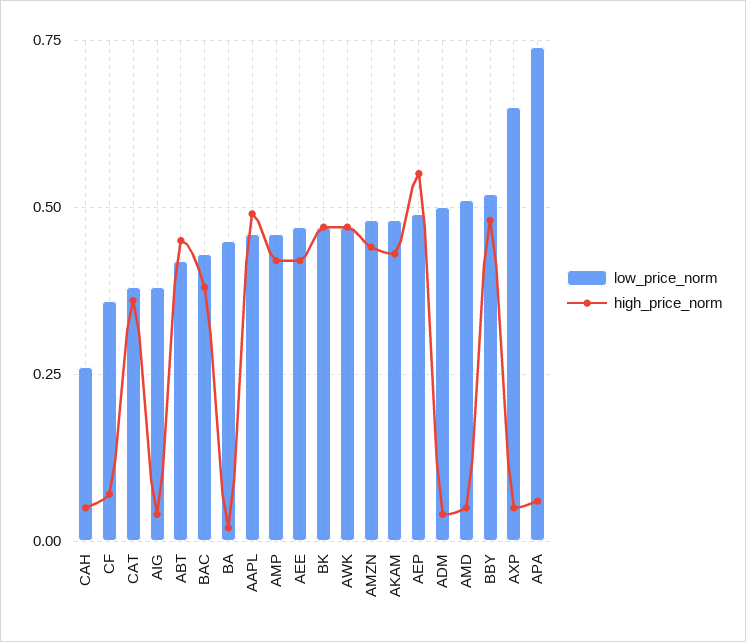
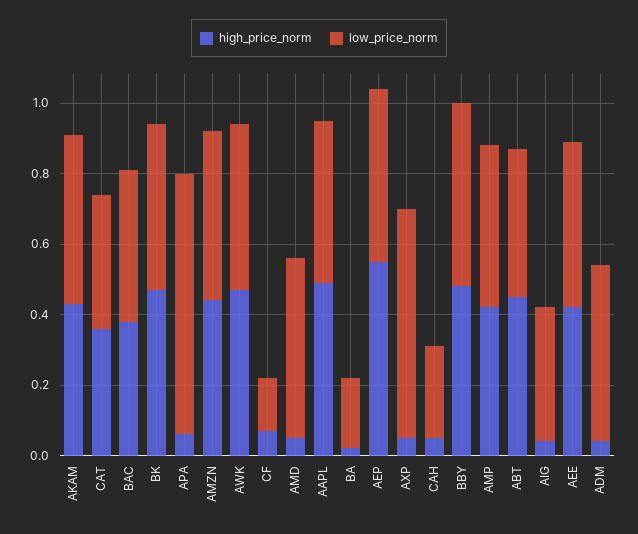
low_price_norm, CF: 0.35 -> 0.15
low_price_norm, BA: 0.45 -> 0.2

